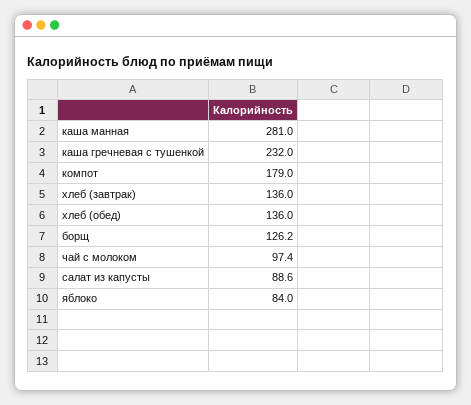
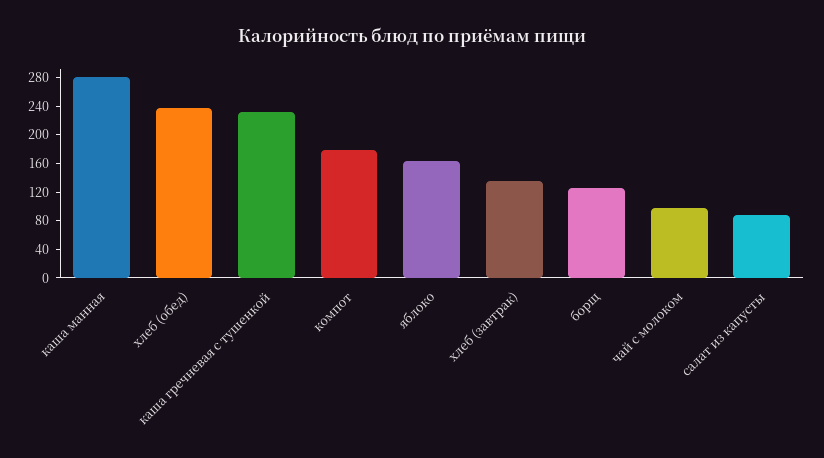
хлеб (обед): 136 -> 240
яблоко: 84 -> 160

